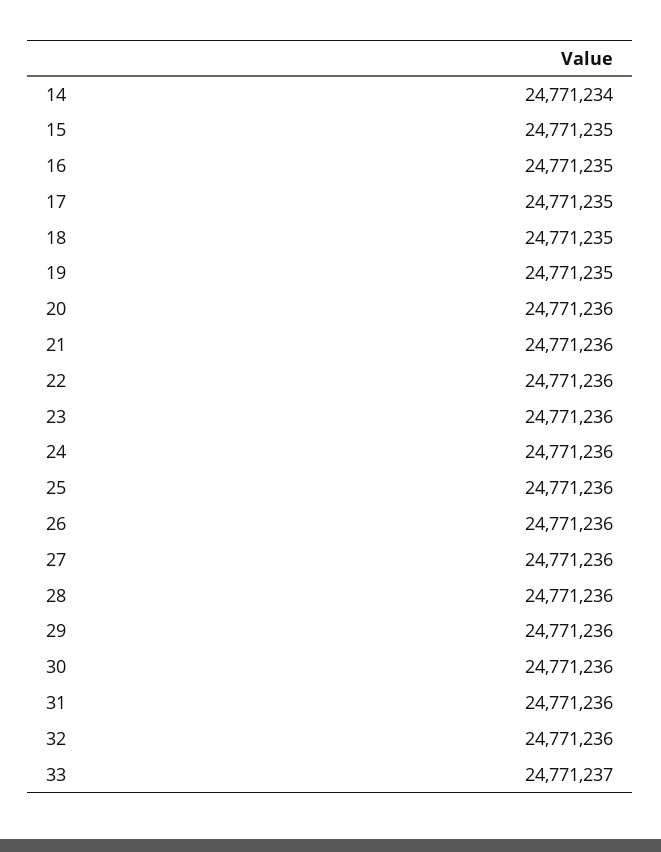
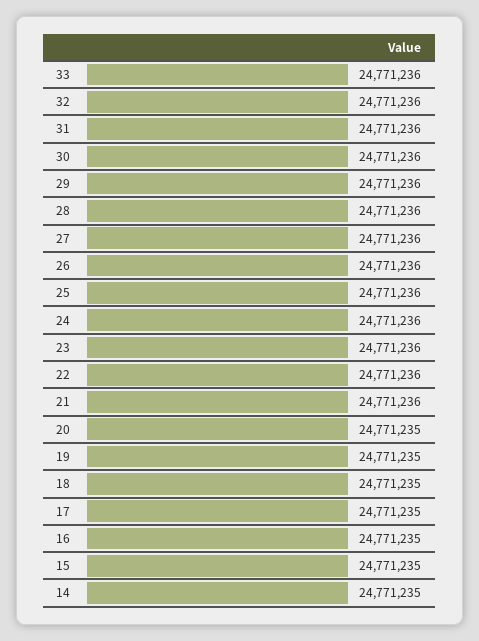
14: 24771234 -> 24771235
20: 24771236 -> 24771235
33: 24771237 -> 24771236

